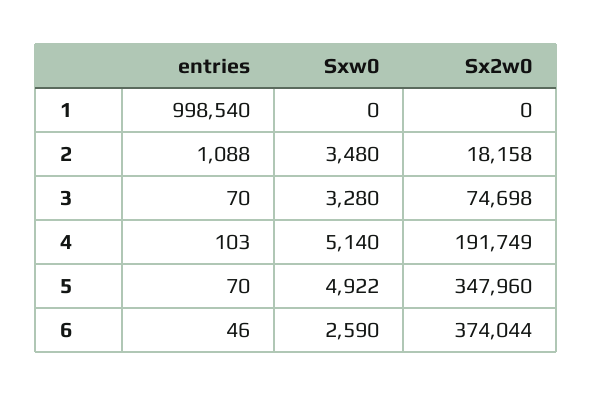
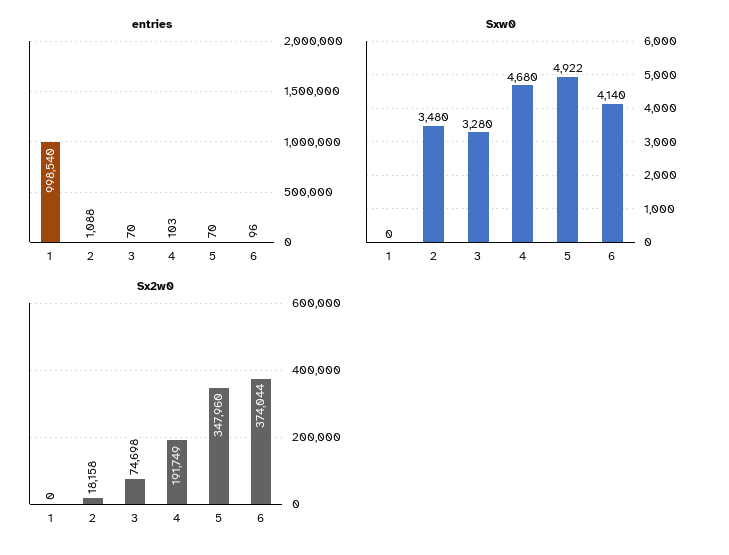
Sxw0, 4: 5140 -> 4680
entries, 6: 46 -> 96
Sxw0, 6: 2590 -> 4140

